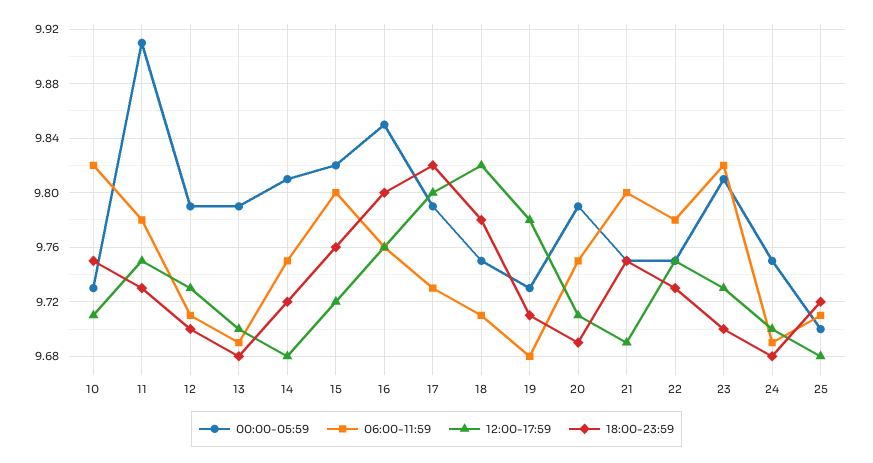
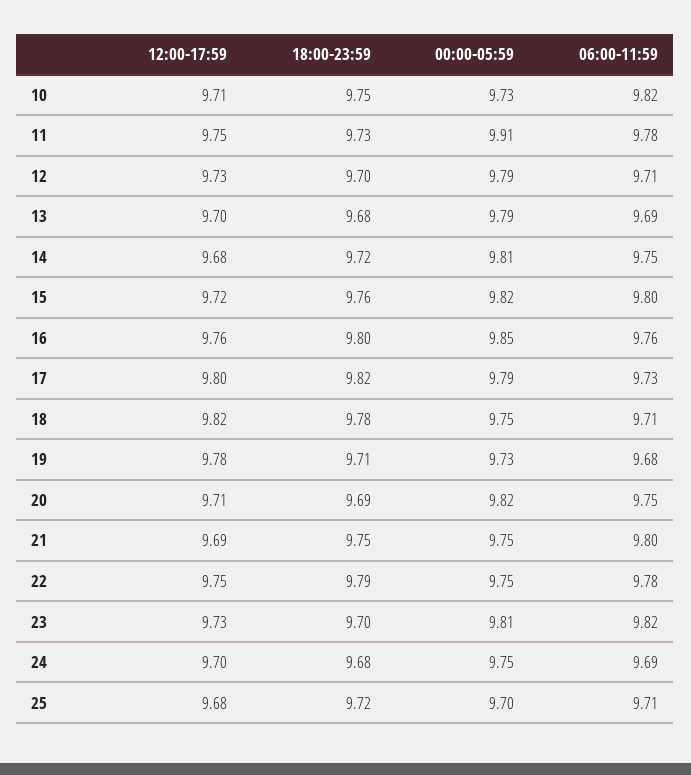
00:00-05:59, 20: 9.79 -> 9.82
18:00-23:59, 22: 9.73 -> 9.79

